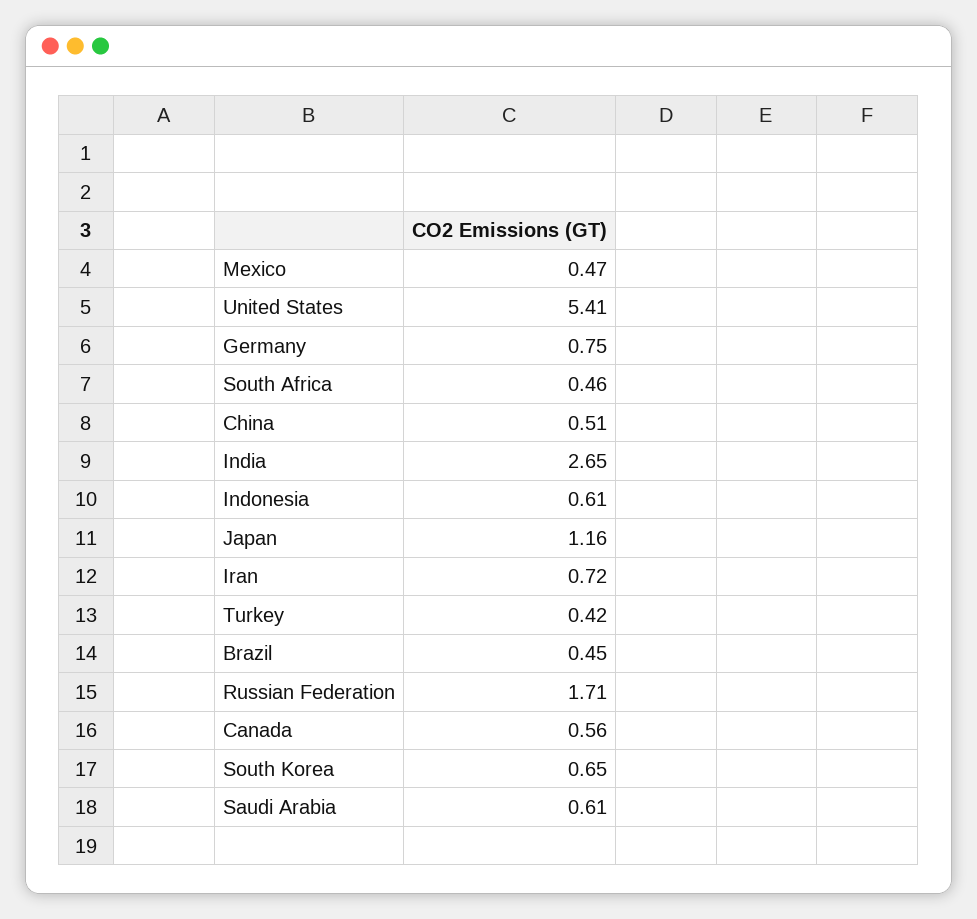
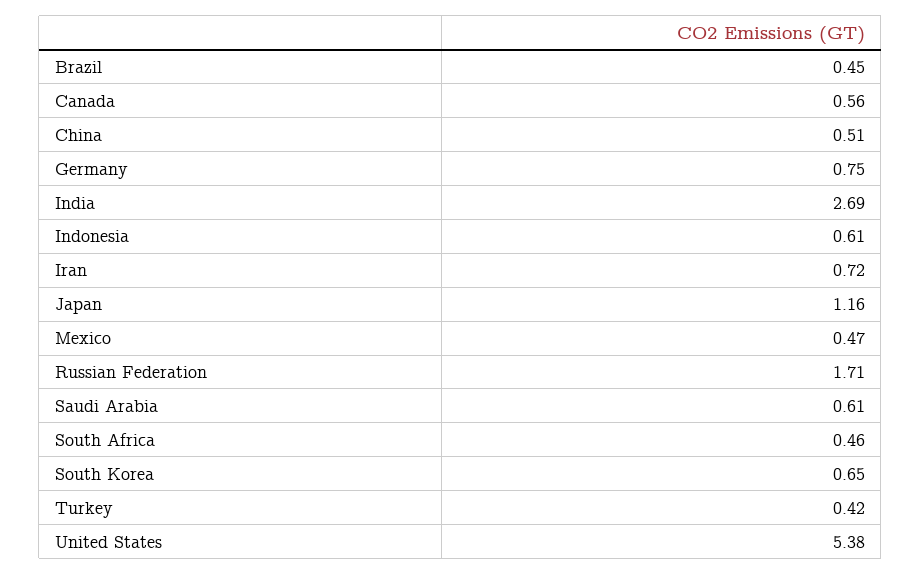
United States: 5.41 -> 5.38
India: 2.65 -> 2.69

